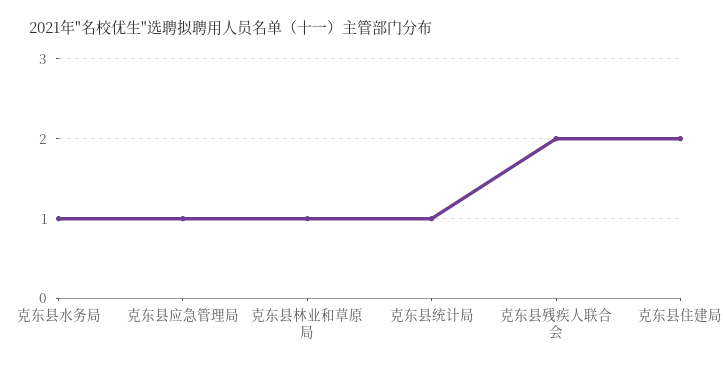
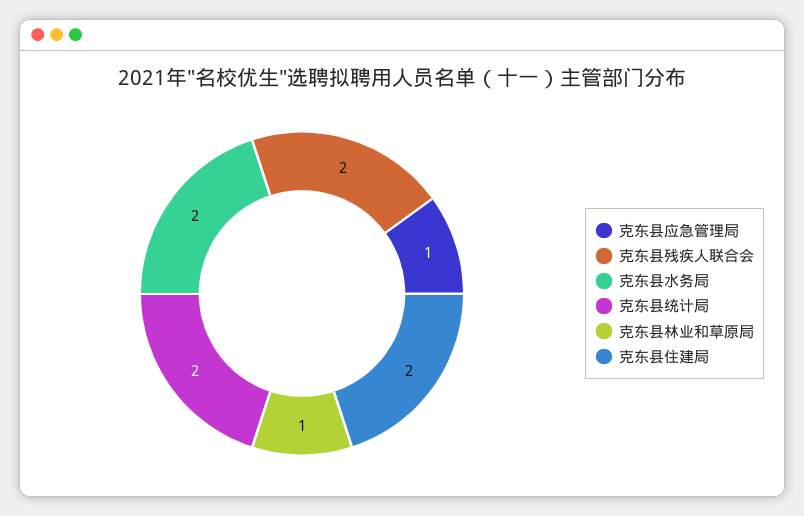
克东县水务局: 1 -> 2
克东县统计局: 1 -> 2

